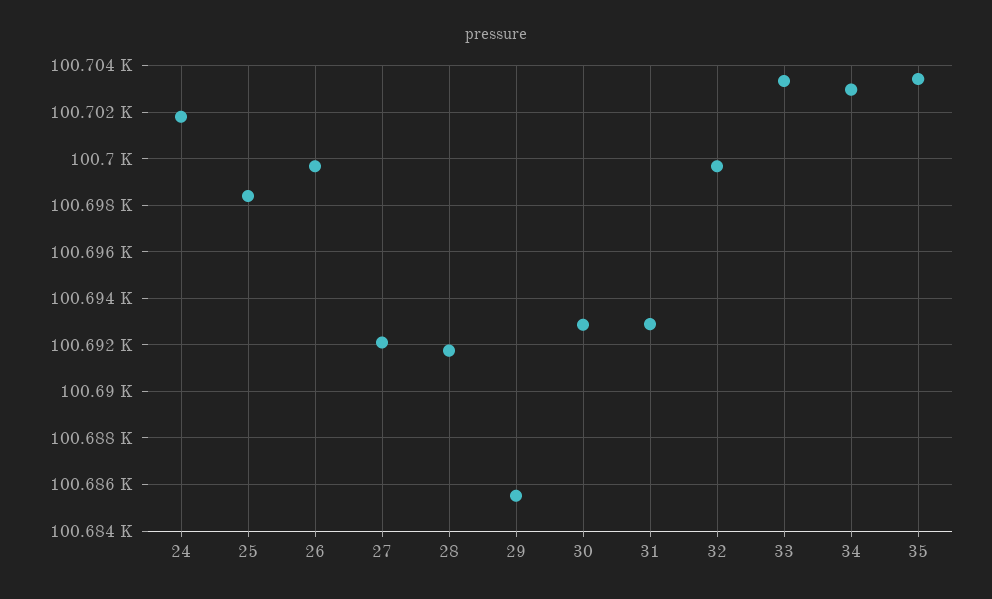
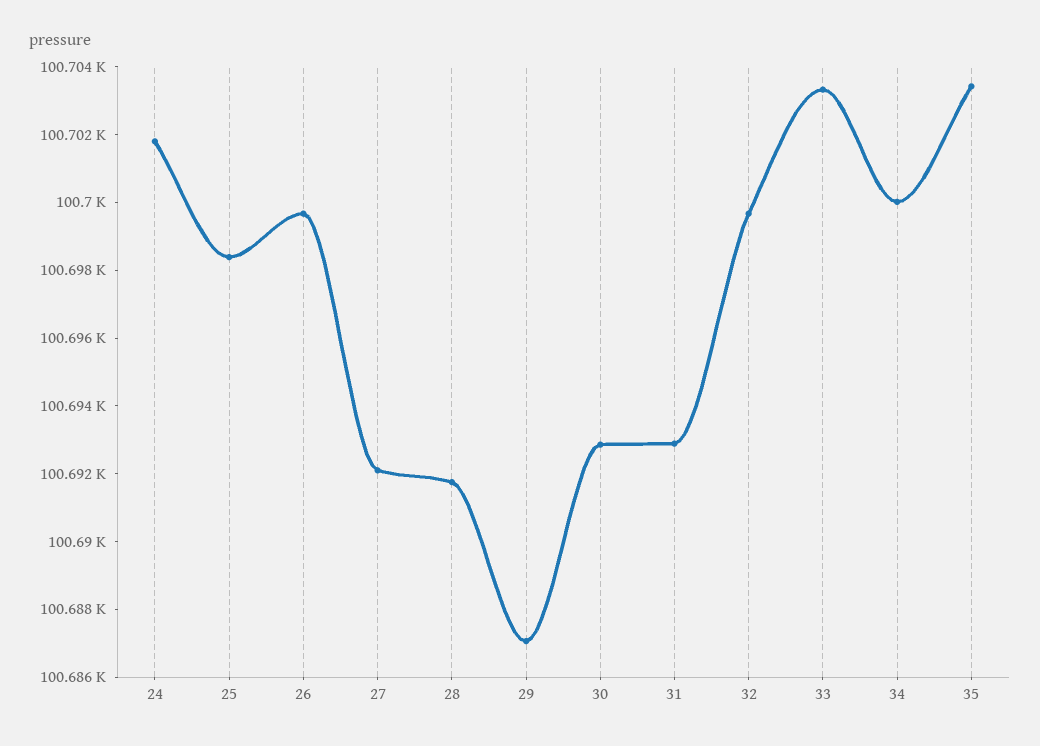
29: 100685.5 -> 100687
34: 100703 -> 100700

